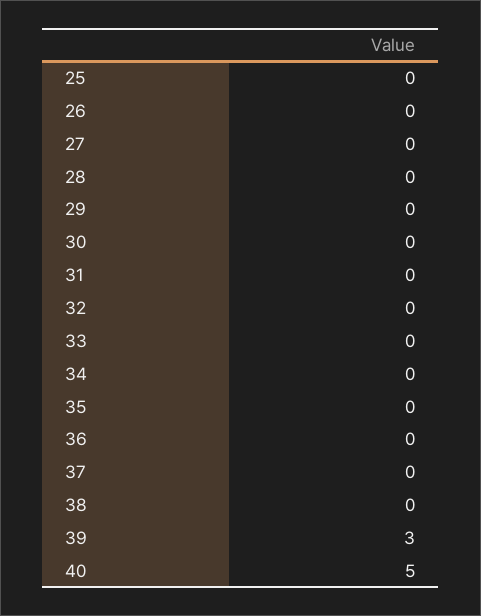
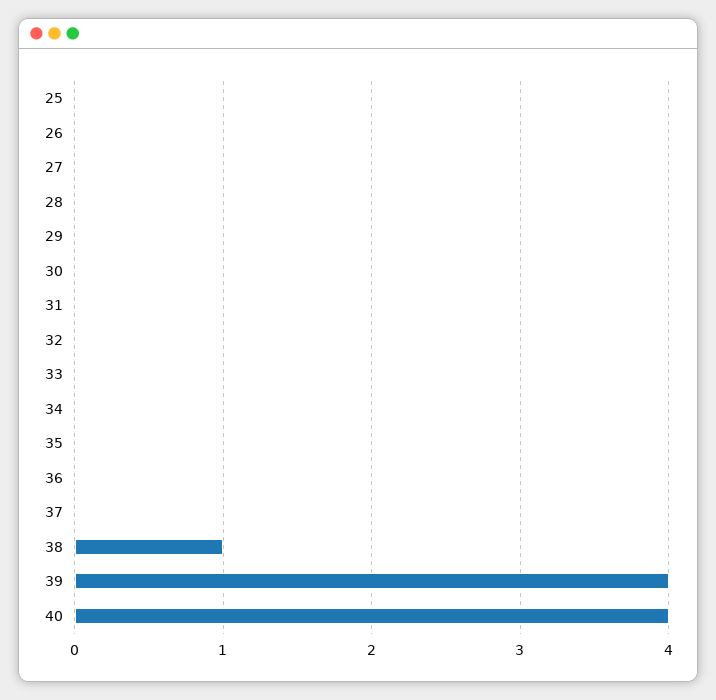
38: 0 -> 1
39: 3 -> 4
40: 5 -> 4

